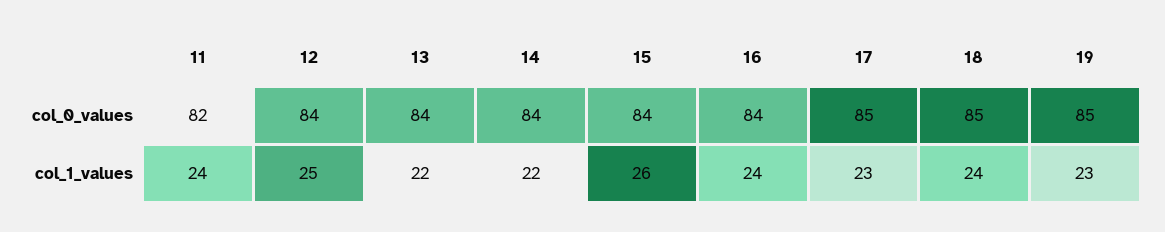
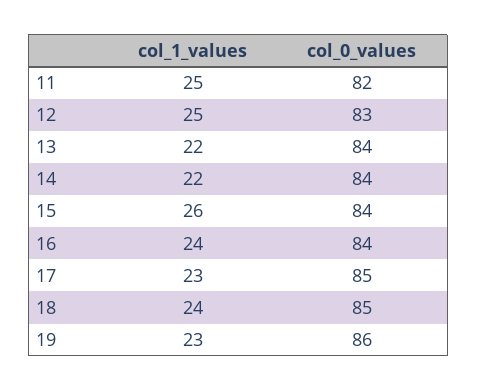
12, col_0_values: 84 -> 83
19, col_0_values: 85 -> 86
11, col_1_values: 24 -> 25

